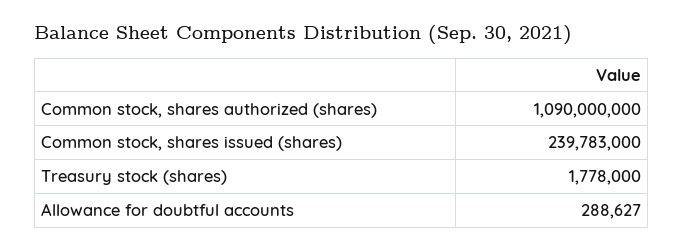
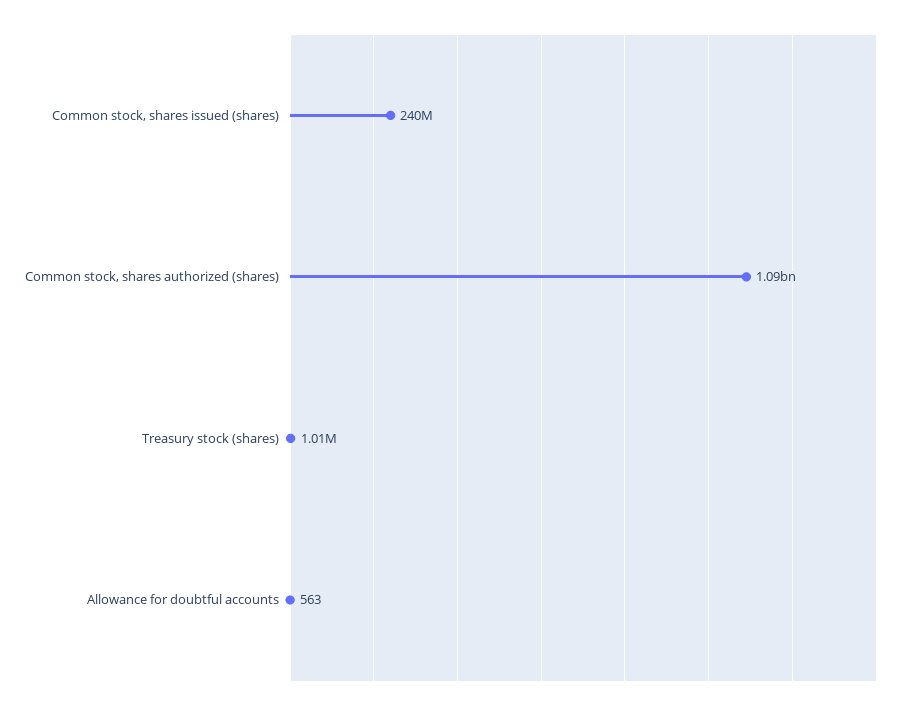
Treasury stock (shares): 1778000 -> 1010000
Allowance for doubtful accounts: 288627 -> 563

